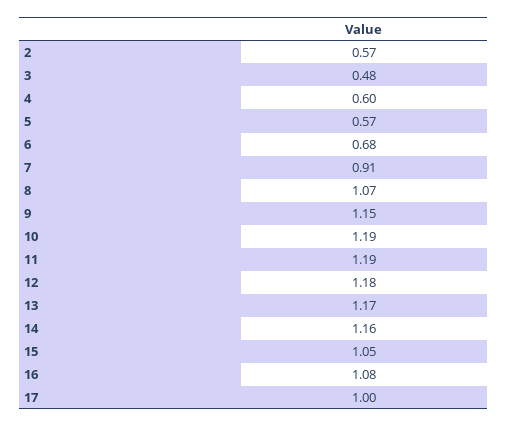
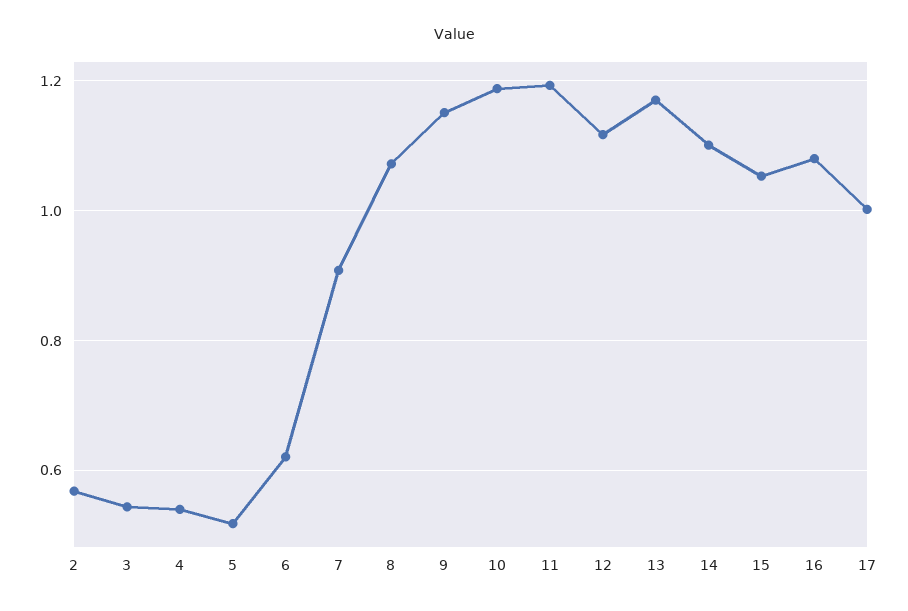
3: 0.48 -> 0.54
4: 0.6 -> 0.54
5: 0.57 -> 0.52
6: 0.68 -> 0.62
12: 1.18 -> 1.12
14: 1.16 -> 1.1

